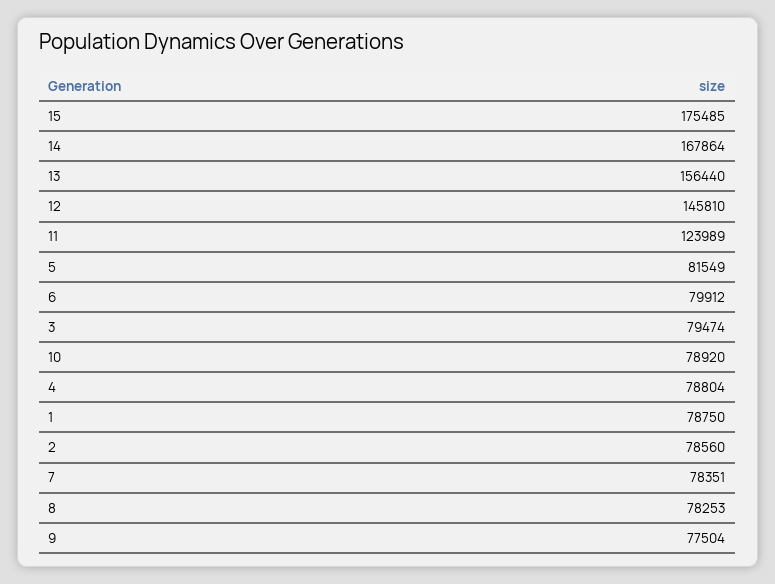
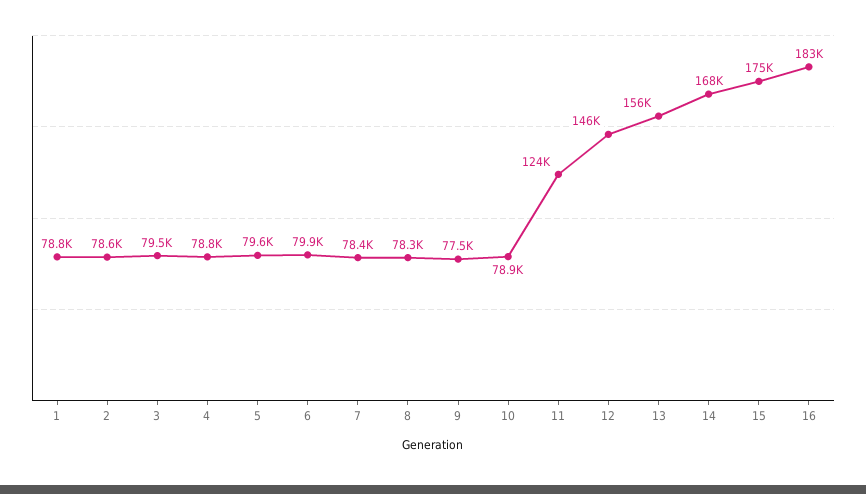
5: 81549 -> 79600
16: none -> 183000

